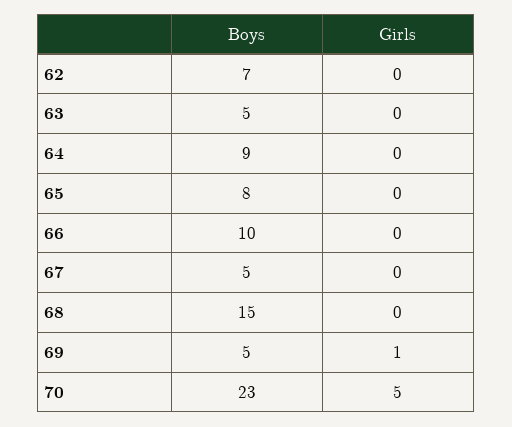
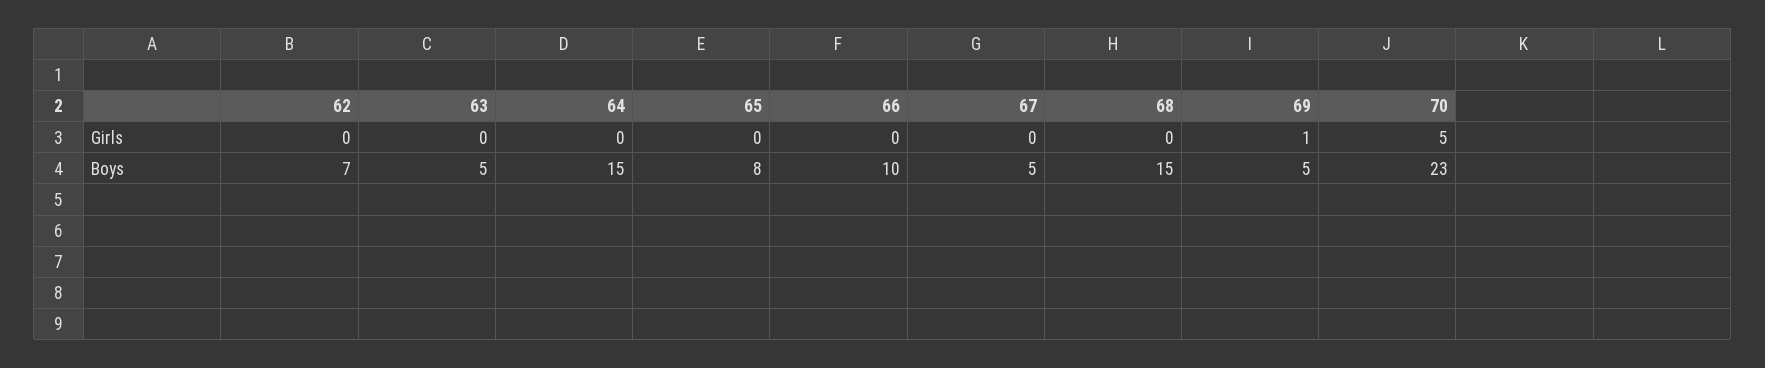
Boys, 64: 9 -> 15

